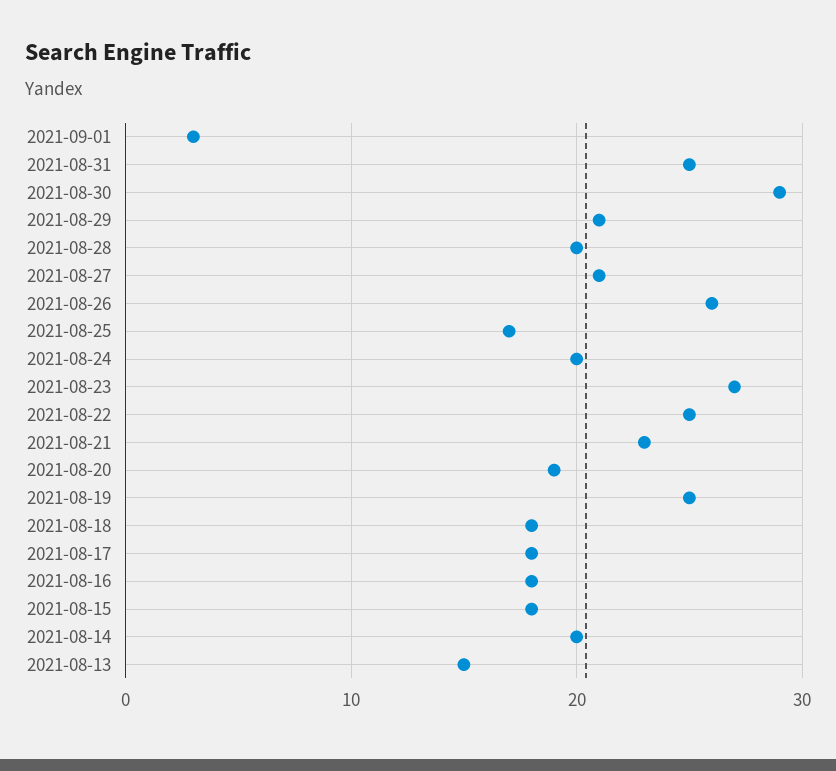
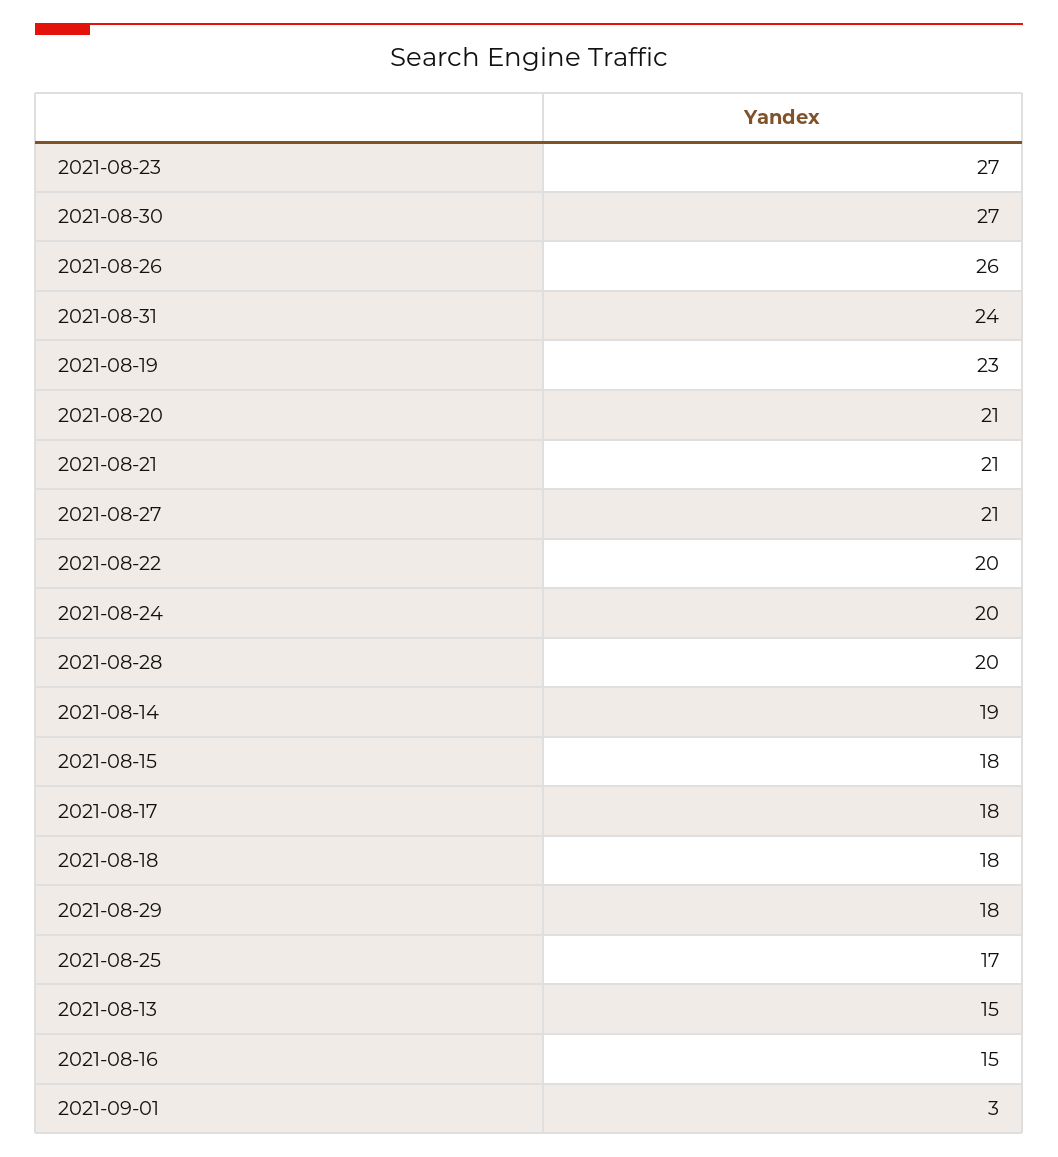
2021-08-31: 25 -> 24
2021-08-30: 29 -> 27
2021-08-29: 21 -> 18
2021-08-22: 25 -> 20
2021-08-21: 23 -> 21
2021-08-20: 19 -> 21
2021-08-19: 25 -> 23
2021-08-16: 18 -> 15
2021-08-14: 20 -> 19

